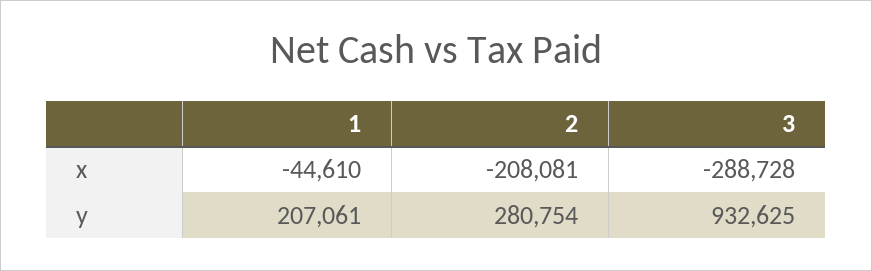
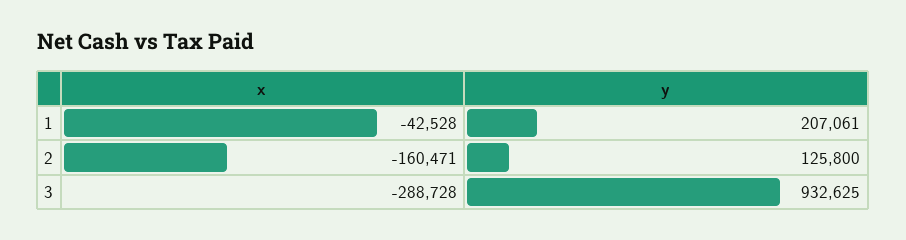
1, x: -44610 -> -42528
2, x: -208081 -> -160471
2, y: 280754 -> 125800

